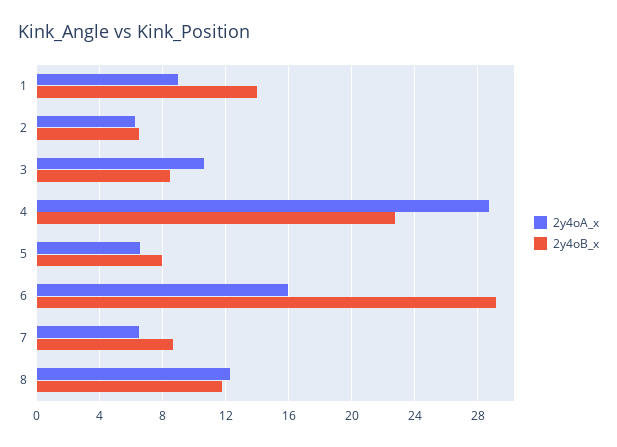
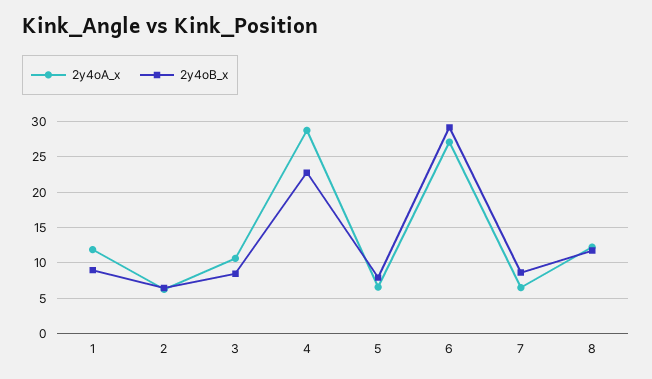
2y4oA_x, 1: 9 -> 12
2y4oB_x, 1: 14 -> 9
2y4oA_x, 6: 16 -> 27

